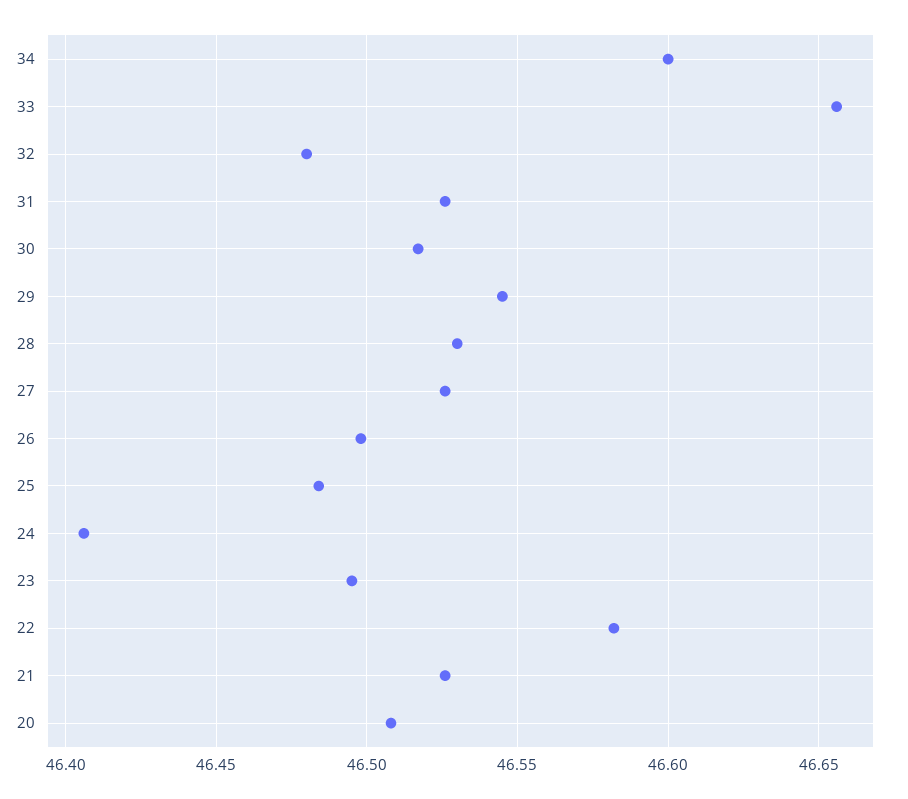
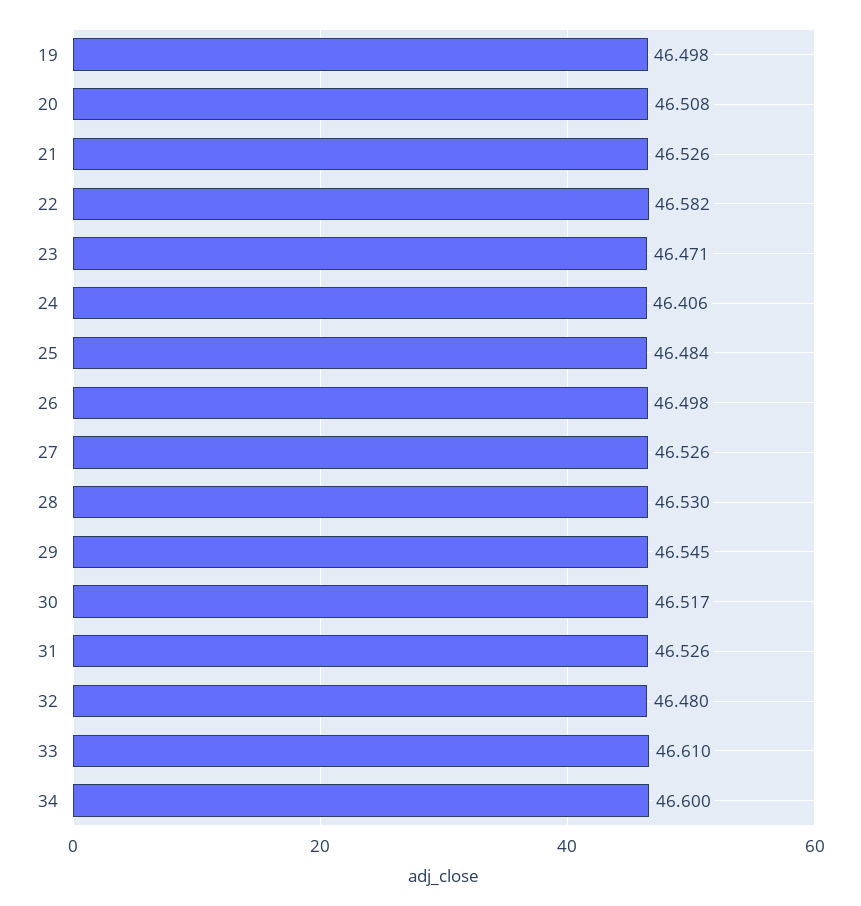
33: 46.655 -> 46.61
23: 46.495 -> 46.471
19: none -> 46.498

